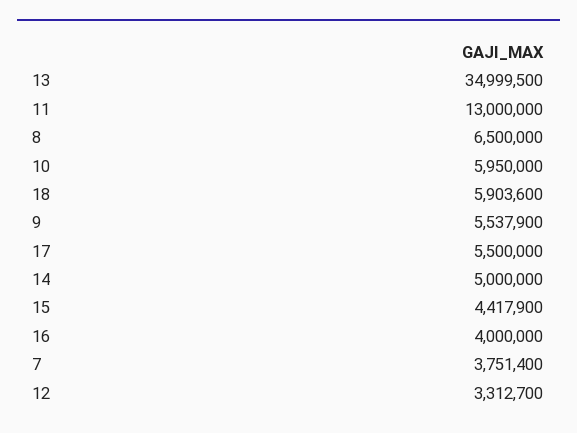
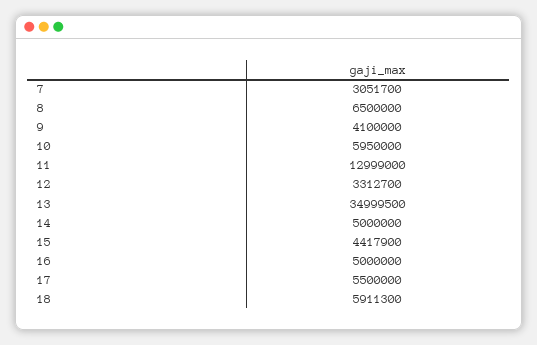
11: 13000000 -> 12999000
18: 5903600 -> 5911300
9: 5537900 -> 4100000
16: 4000000 -> 5000000
7: 3751400 -> 3051700

